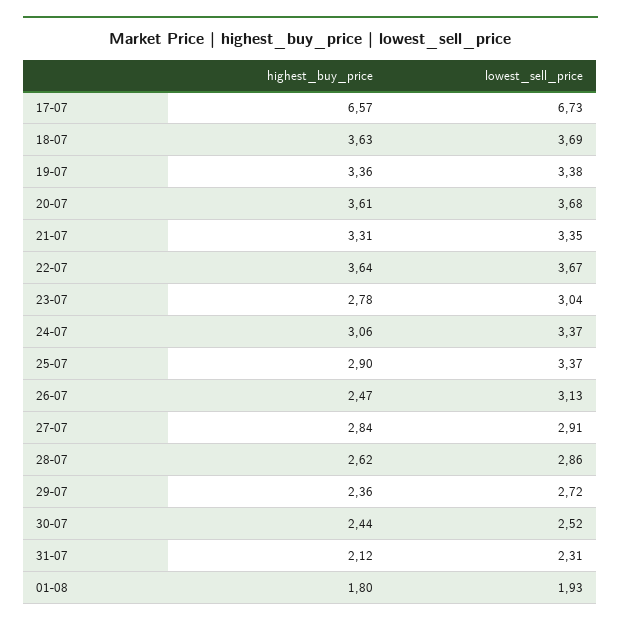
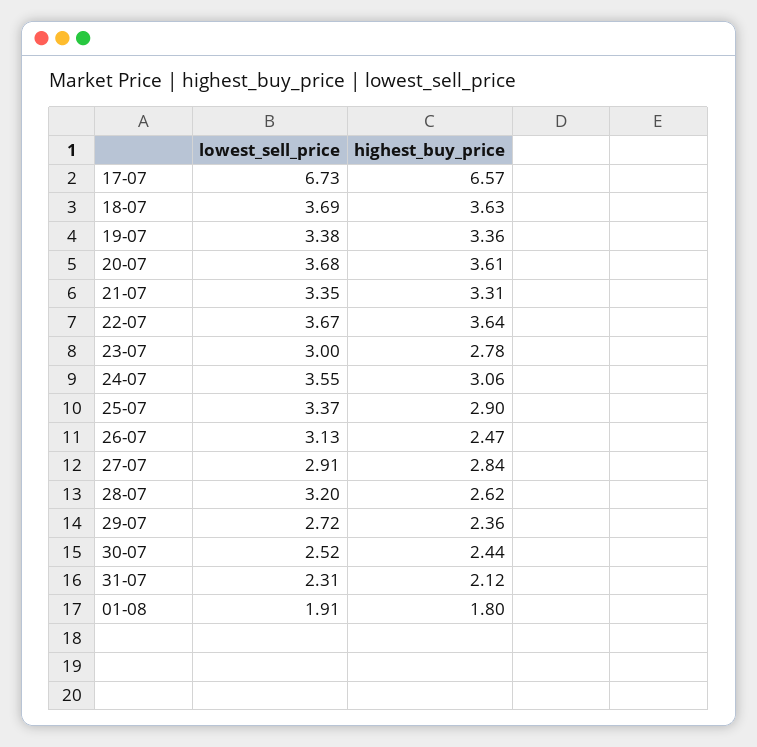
lowest_sell_price, 23-07: 3.04 -> 3
lowest_sell_price, 24-07: 3.37 -> 3.55
lowest_sell_price, 28-07: 2.86 -> 3.2
lowest_sell_price, 01-08: 1.93 -> 1.91

